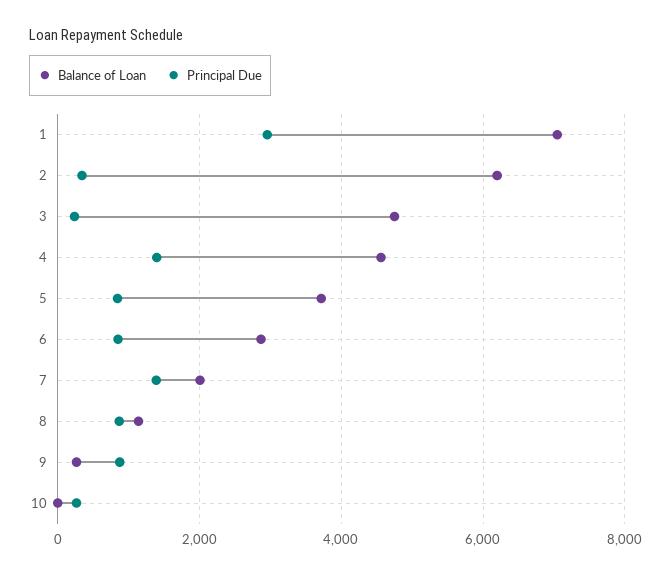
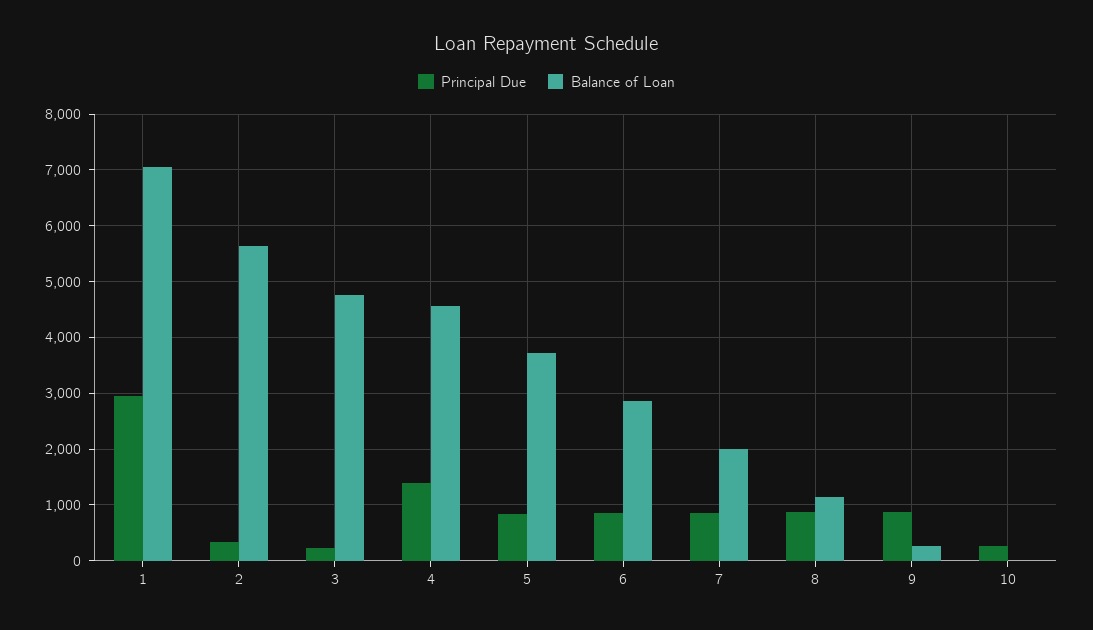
Balance of Loan, 2: 6200 -> 5600
Principal Due, 7: 1400 -> 800

